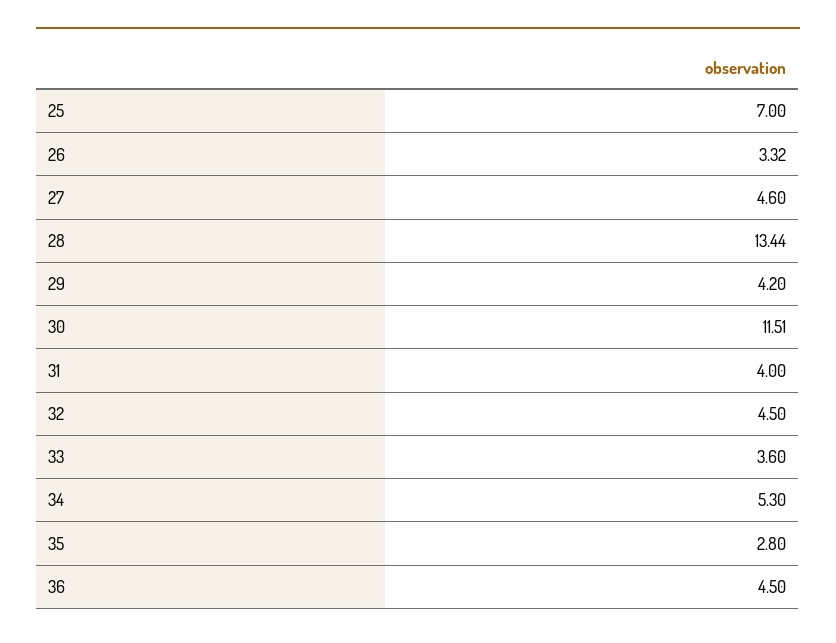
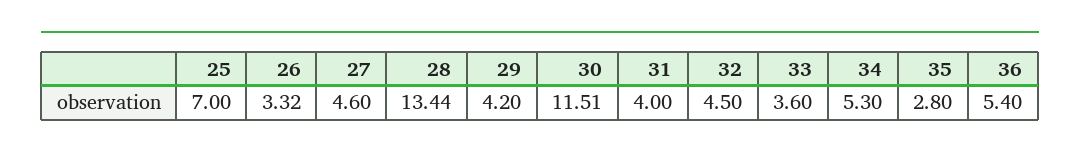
36: 4.5 -> 5.4

